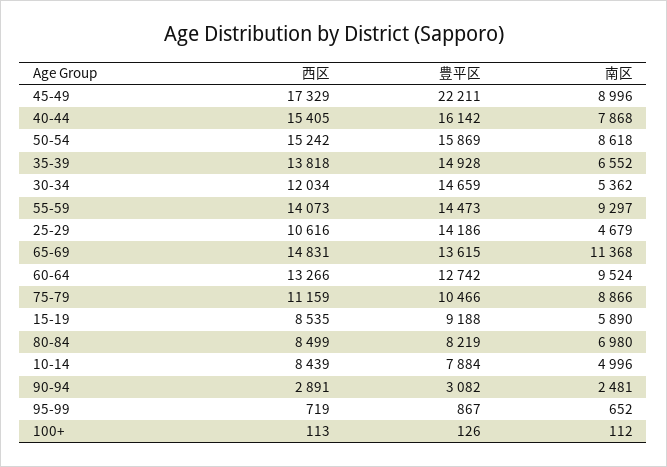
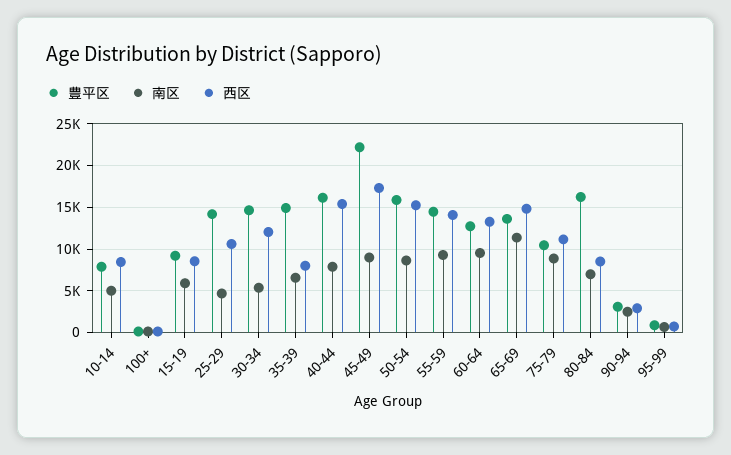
西区, 35-39: 13818 -> 8000
豊平区, 80-84: 8219 -> 16000

